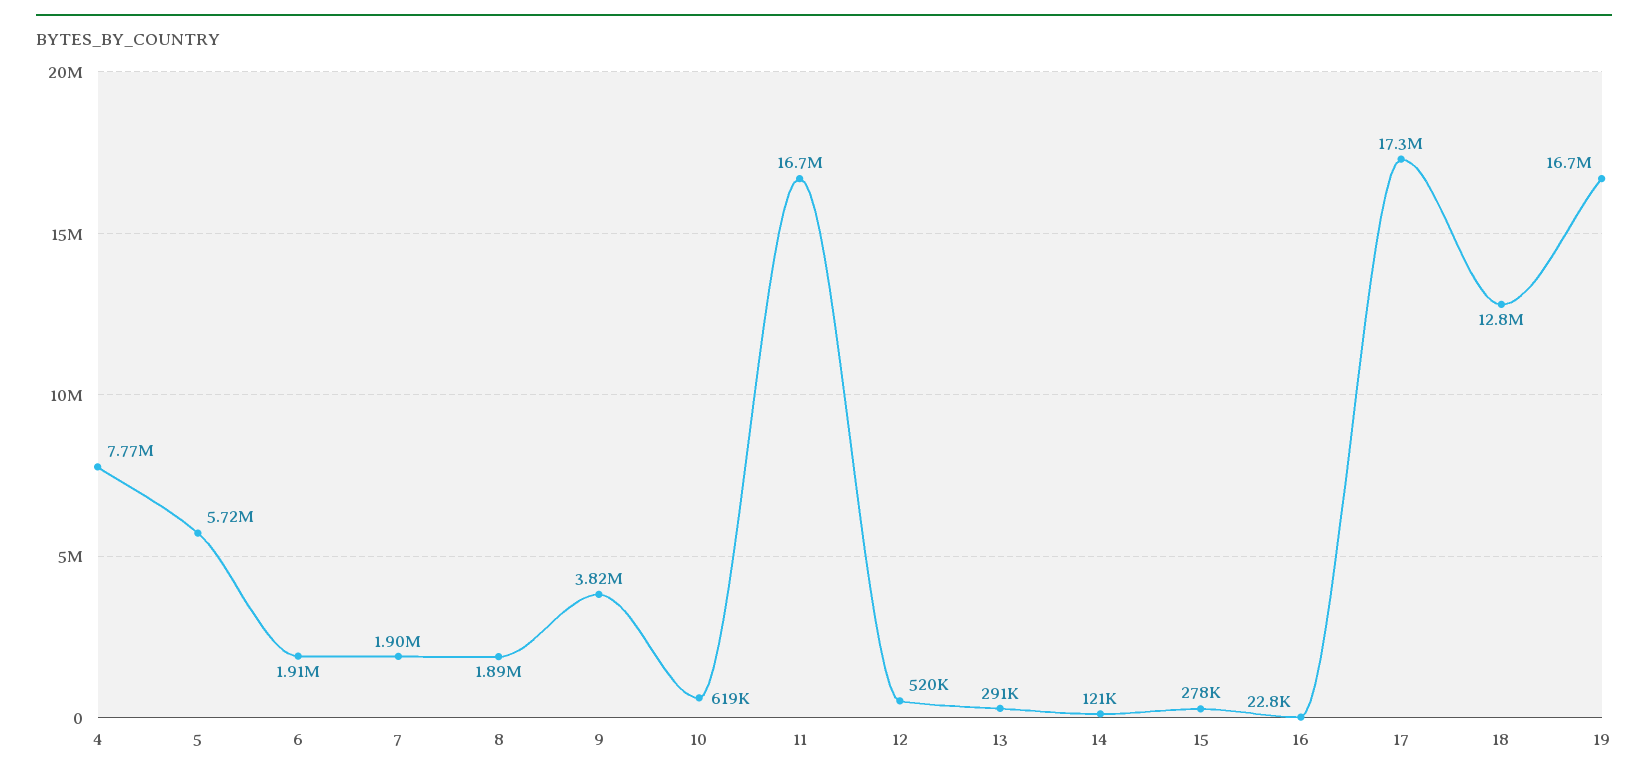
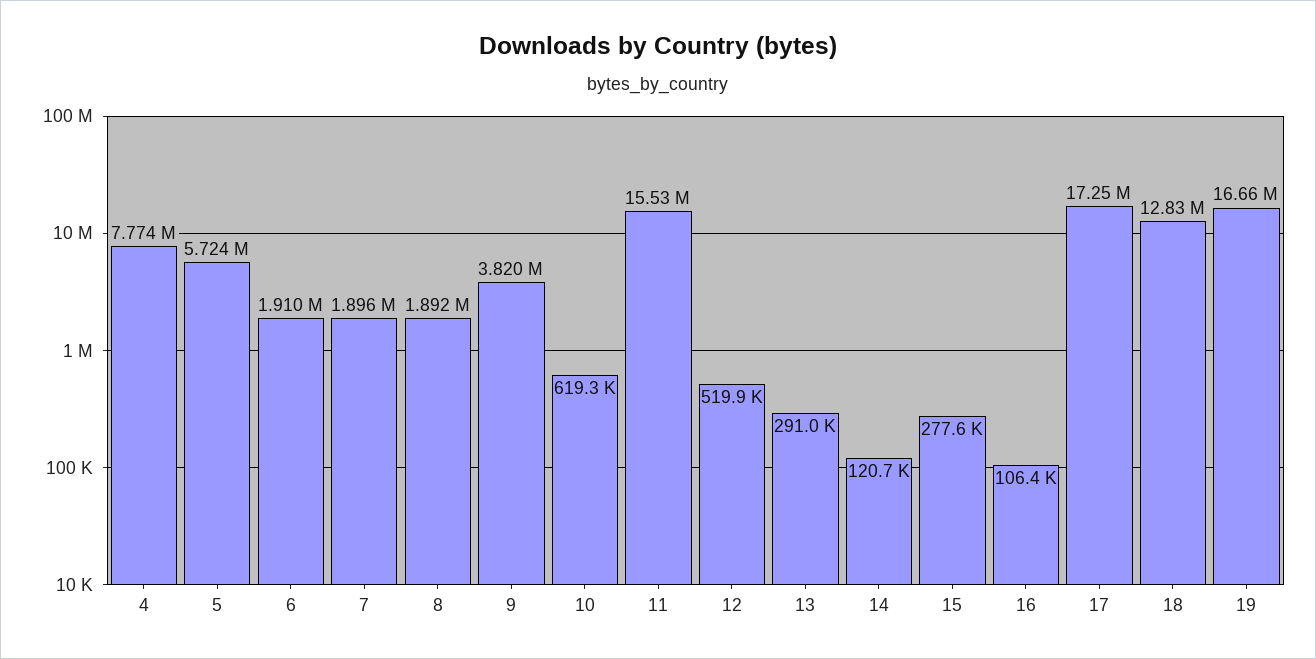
11: 16700000 -> 15530000
16: 22800 -> 106400

